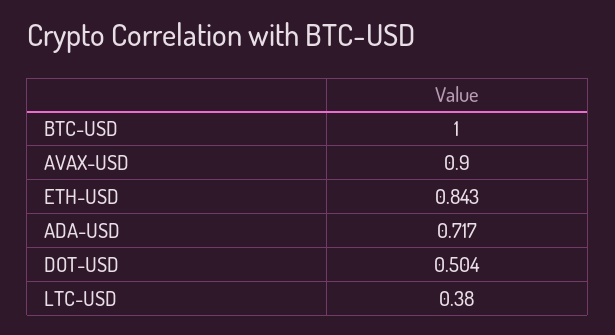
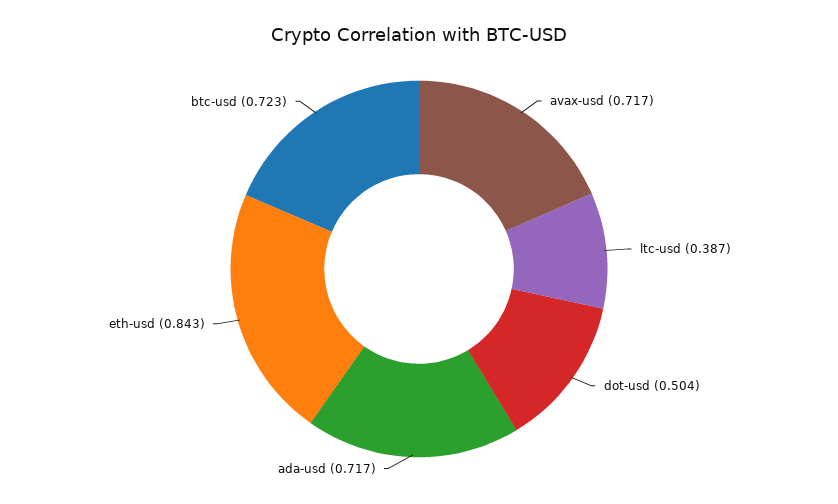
BTC-USD: 1 -> 0.723
AVAX-USD: 0.9 -> 0.717
LTC-USD: 0.38 -> 0.387

